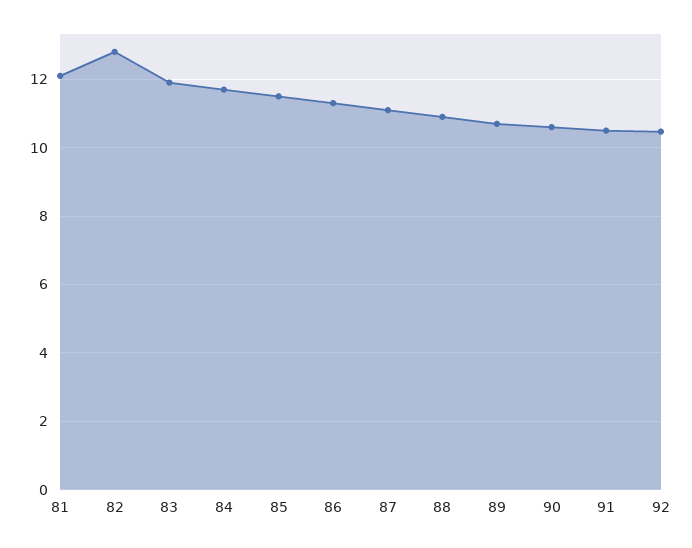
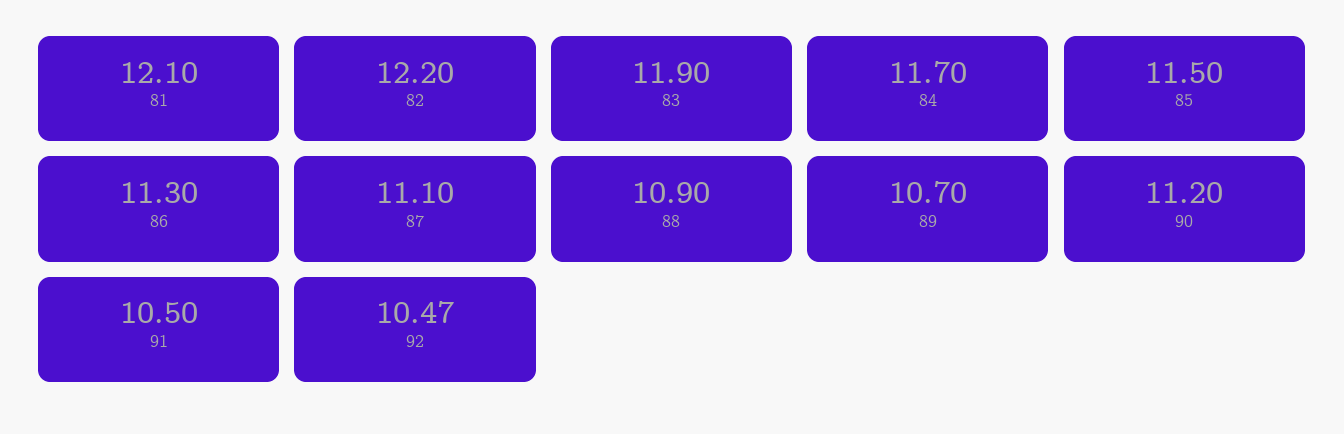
82: 12.8 -> 12.2
90: 10.6 -> 11.2

